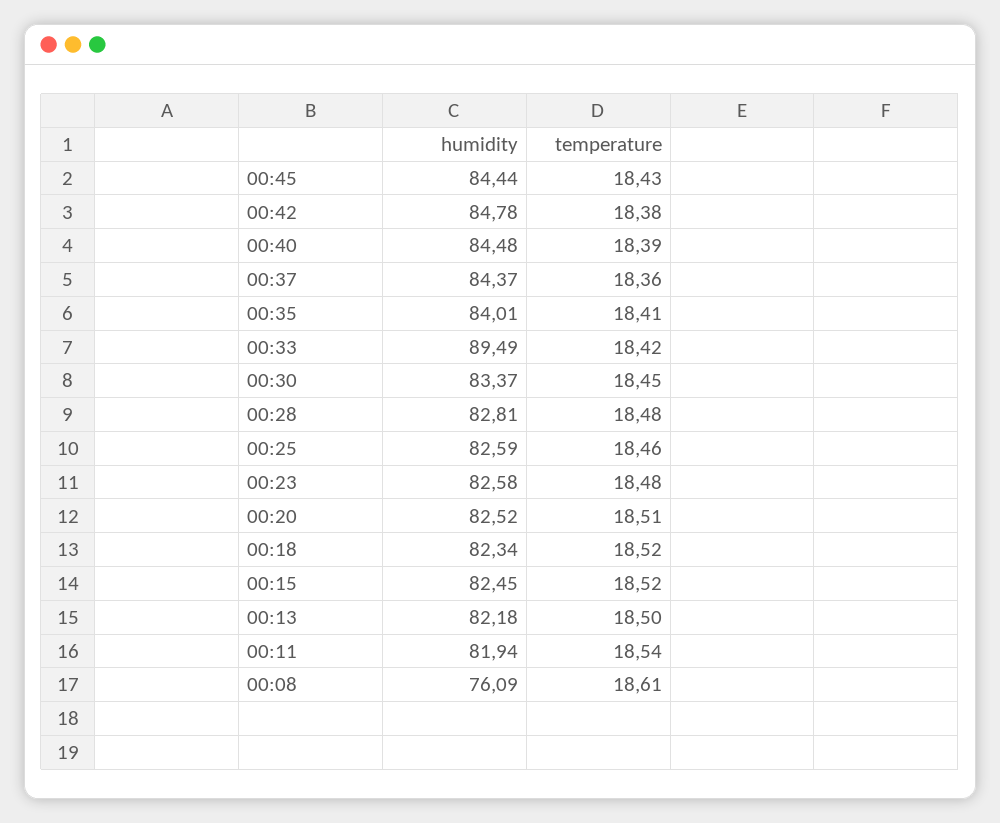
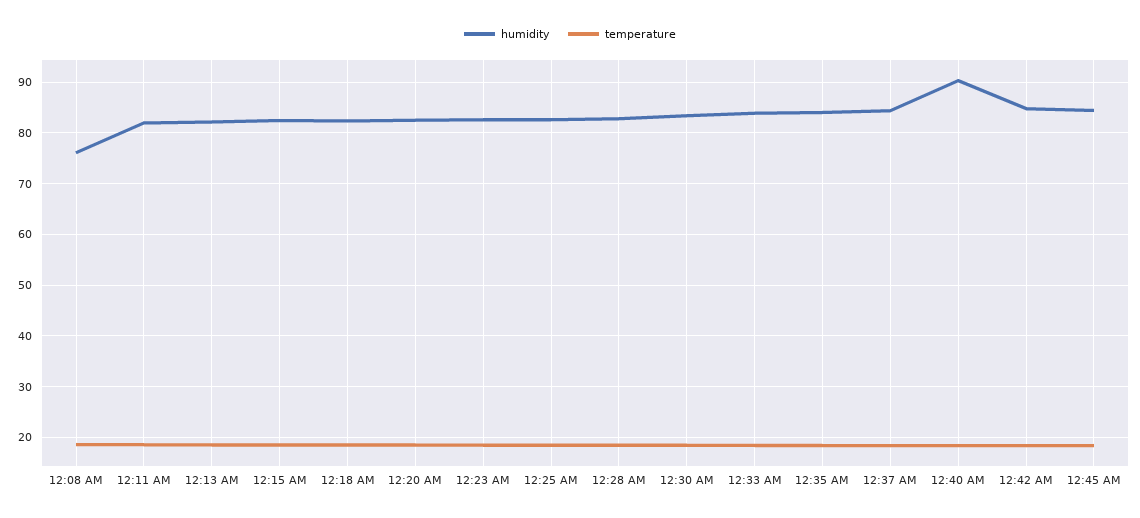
humidity, 00:40: 84.48 -> 90
humidity, 00:33: 89.49 -> 84

